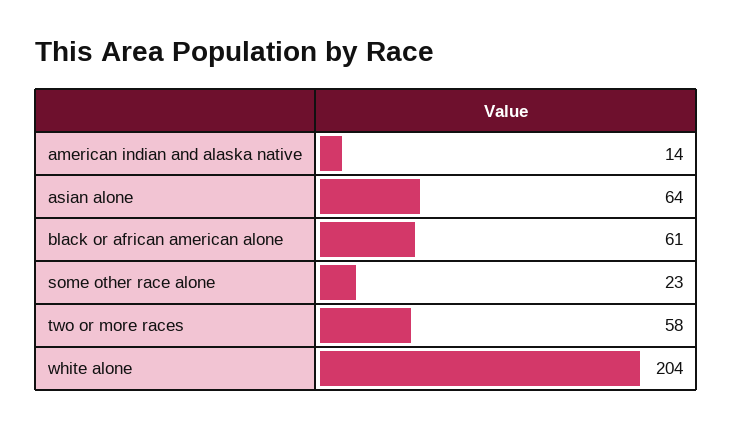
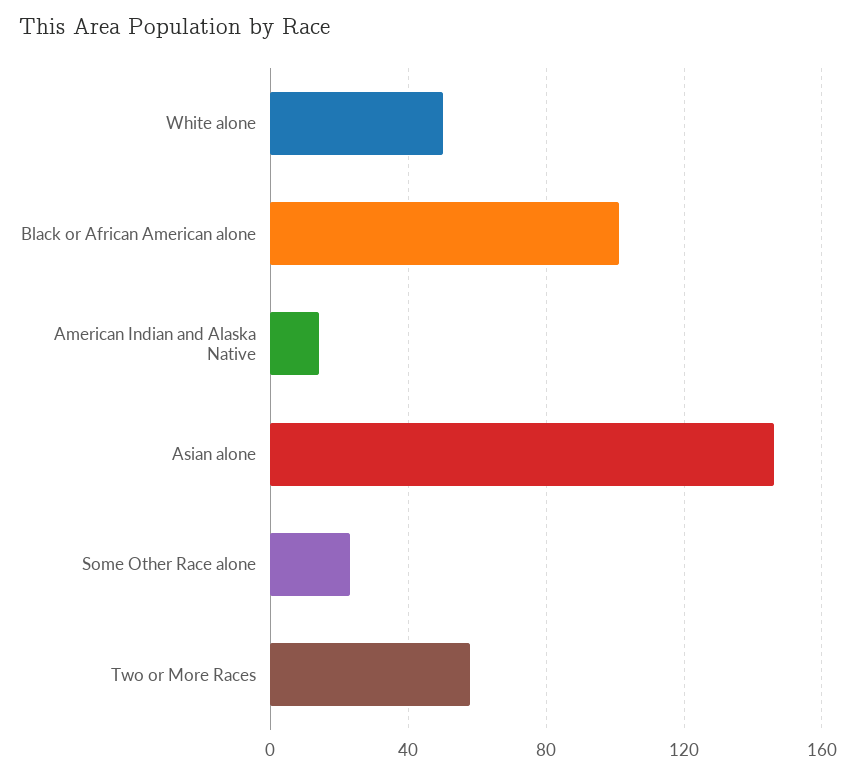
asian alone: 64 -> 145
black or african american alone: 61 -> 100
white alone: 204 -> 50

